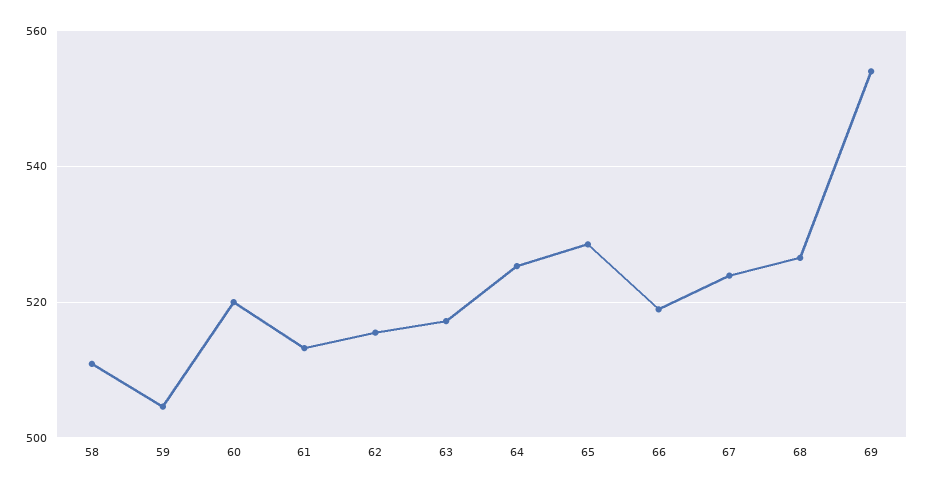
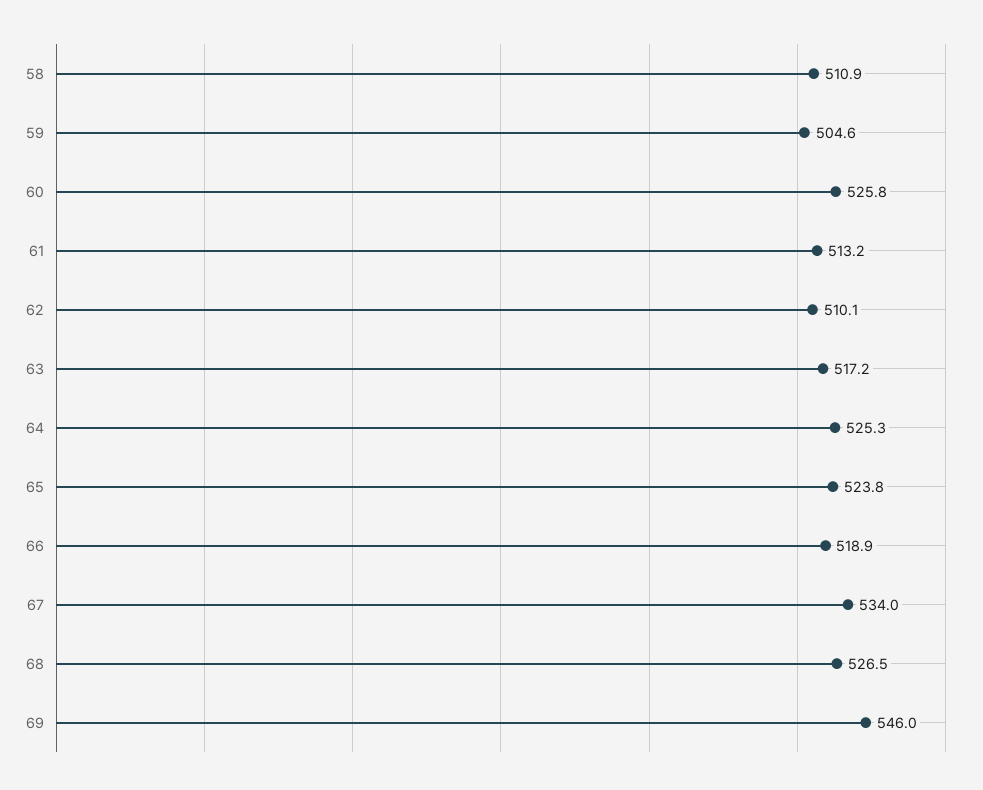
60: 520 -> 525.8
62: 516 -> 510.1
65: 528 -> 523.8
67: 524 -> 534
69: 554 -> 546

